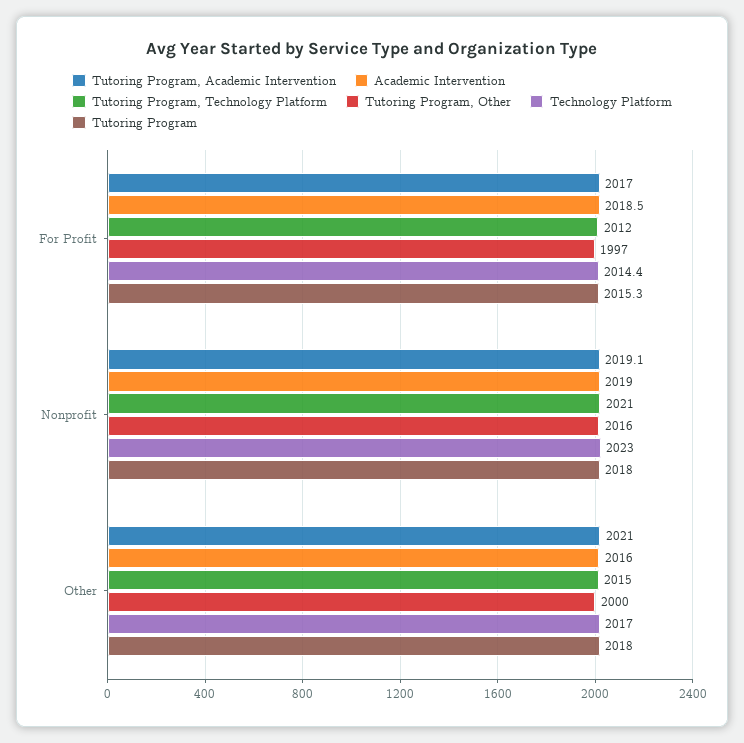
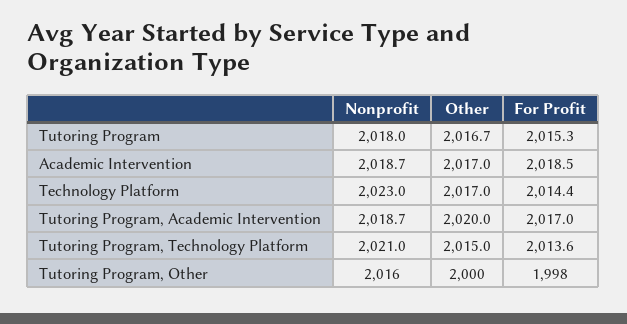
Tutoring Program, Technology Platform, For Profit: 2012 -> 2013.6
Tutoring Program, Other, For Profit: 1997 -> 1998
Tutoring Program, Academic Intervention, Nonprofit: 2019.1 -> 2018.7
Academic Intervention, Nonprofit: 2019 -> 2018.7
Tutoring Program, Academic Intervention, Other: 2021 -> 2020
Academic Intervention, Other: 2016 -> 2017
Tutoring Program, Other: 2018 -> 2016.7

